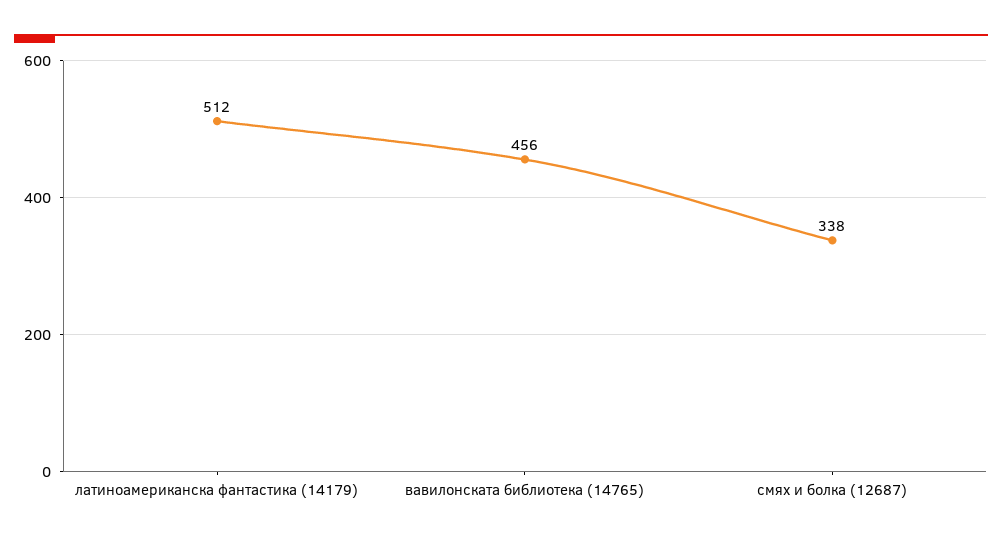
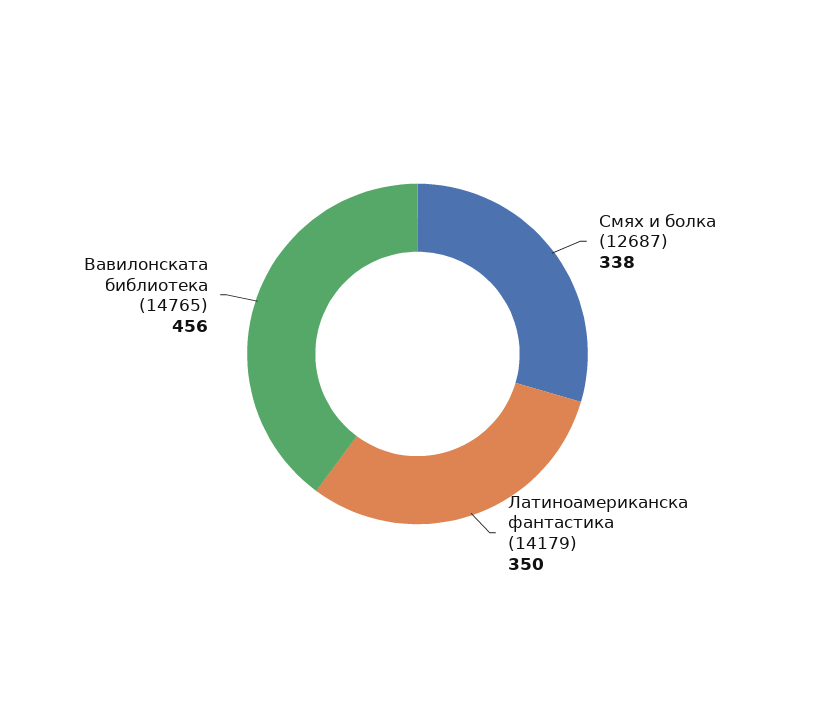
латиноамериканска фантастика (14179): 512 -> 350

